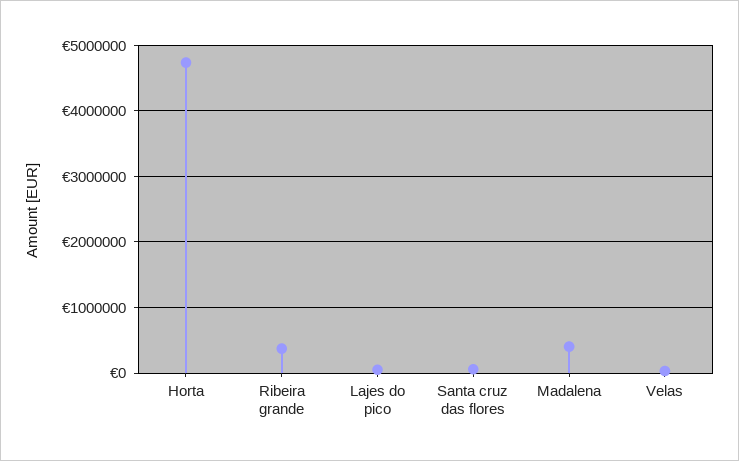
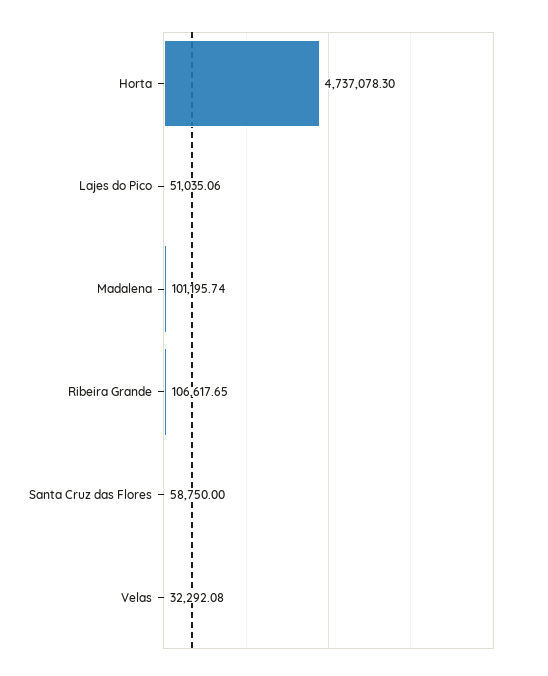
Ribeira grande: 400000 -> 106617.65
Madalena: 400000 -> 101195.74

